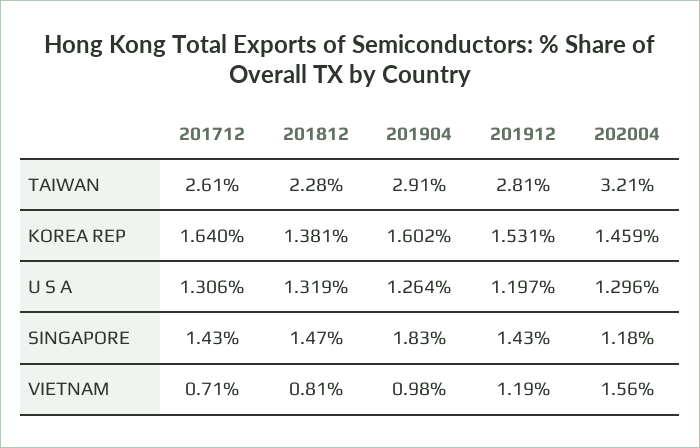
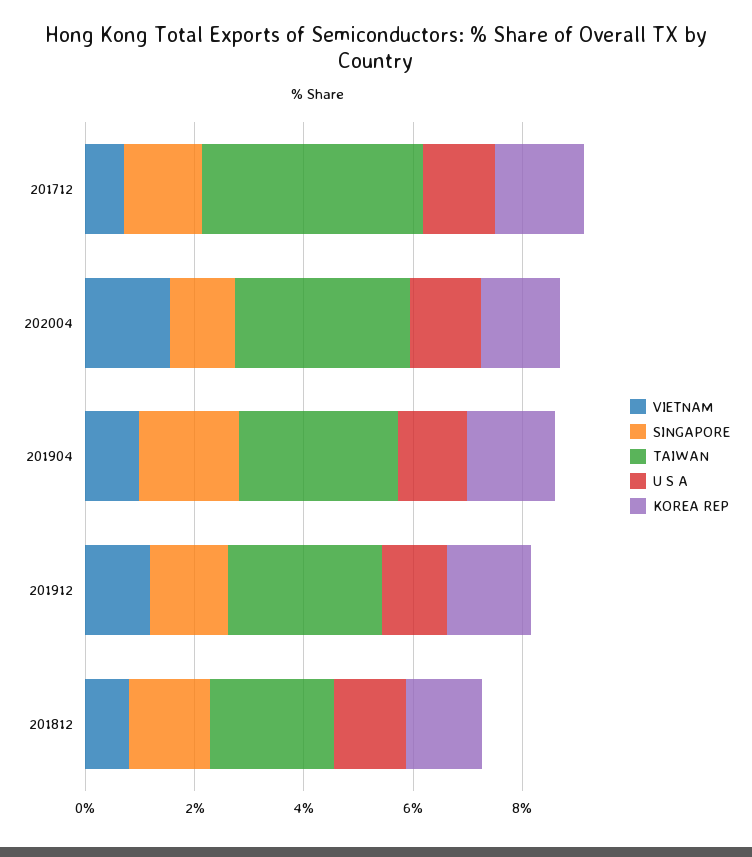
TAIWAN, 201712: 2.61 -> 4

